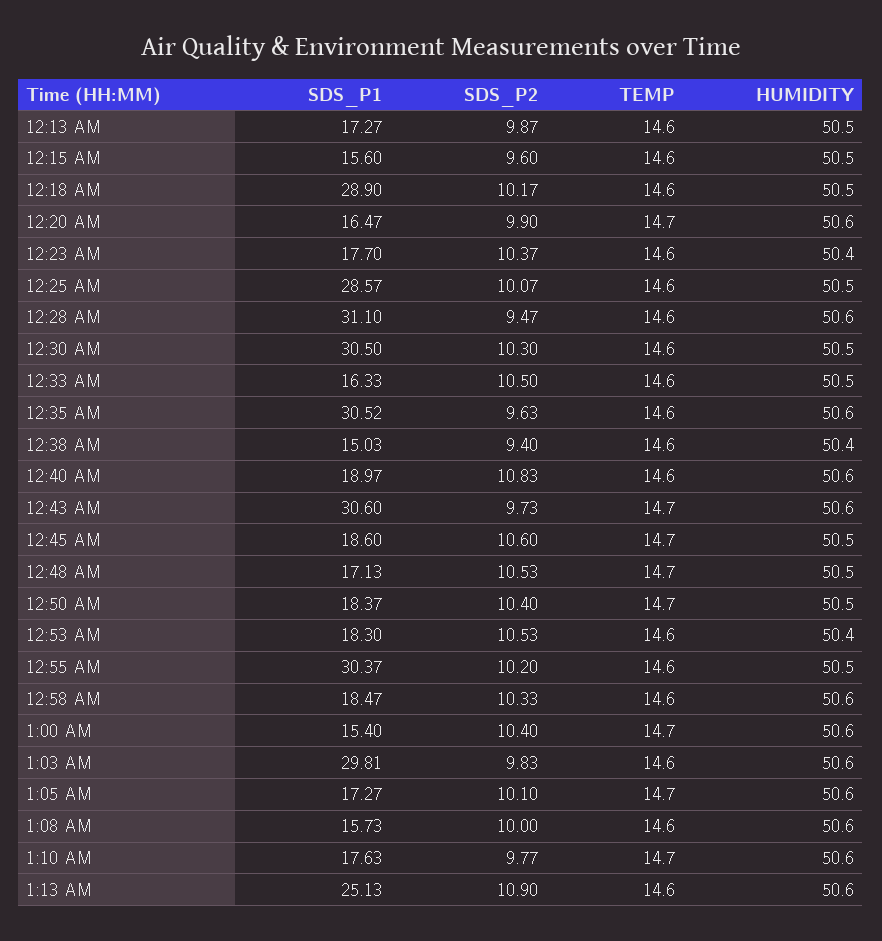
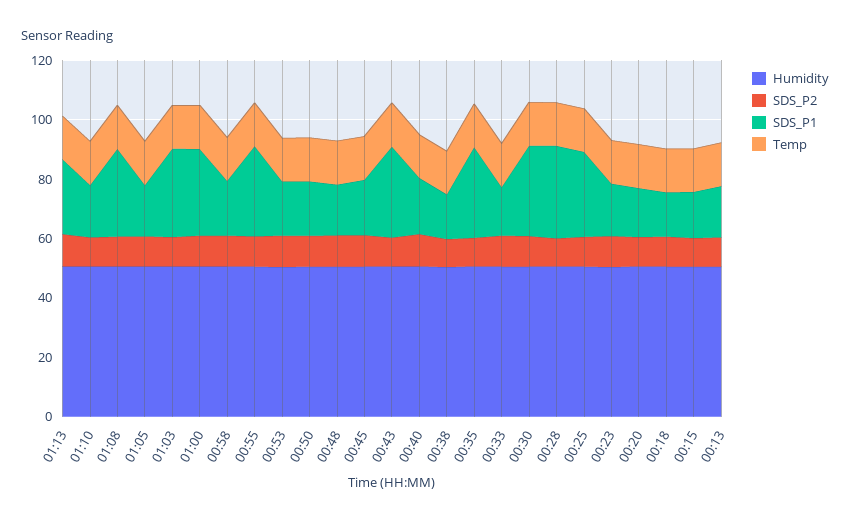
SDS_P1, 12:18 AM: 28.9 -> 15
SDS_P1, 1:00 AM: 15.4 -> 30
SDS_P1, 1:08 AM: 15.73 -> 30

